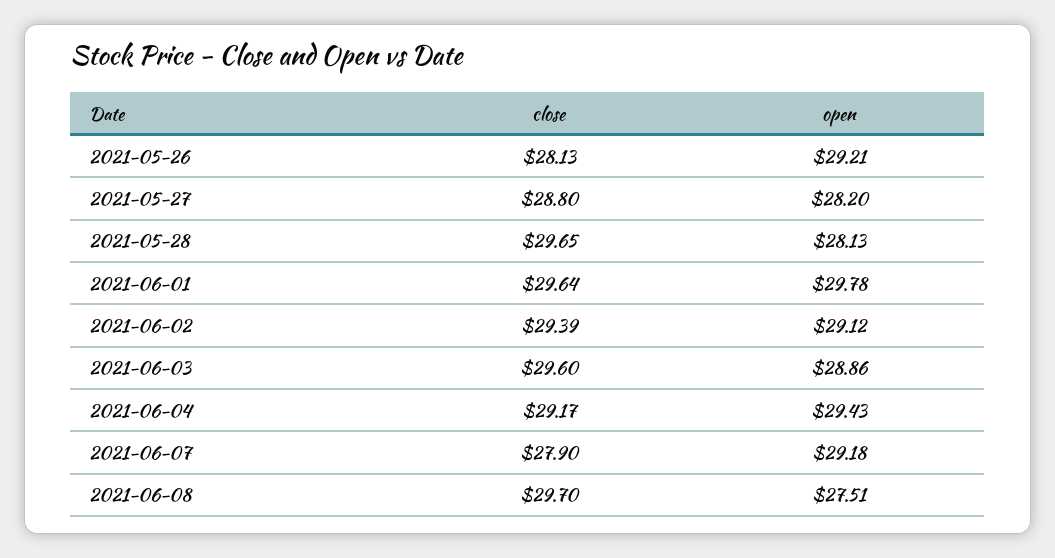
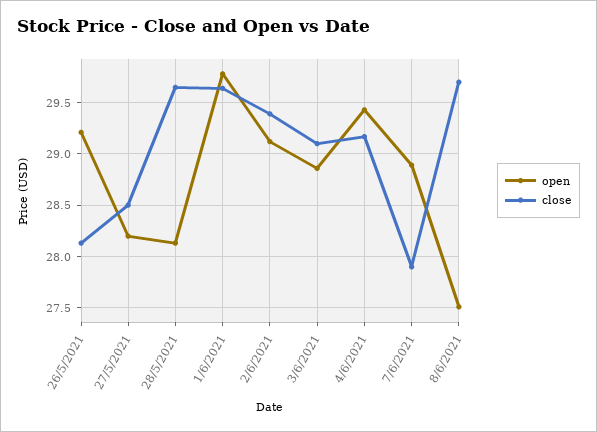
close, 2021-05-27: 28.8 -> 28.5
close, 2021-06-03: 29.6 -> 29.1
open, 2021-06-07: 29.18 -> 28.9

